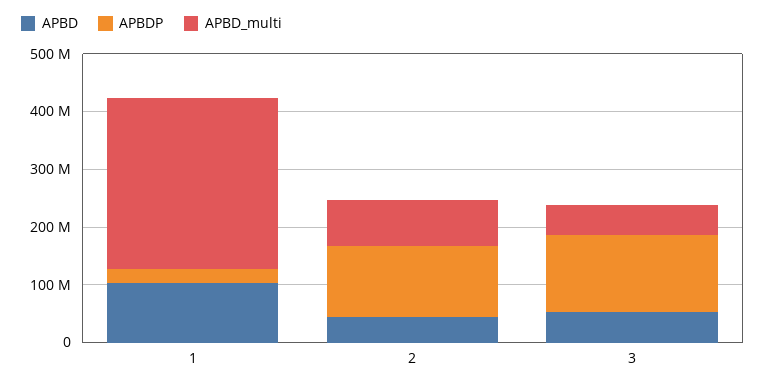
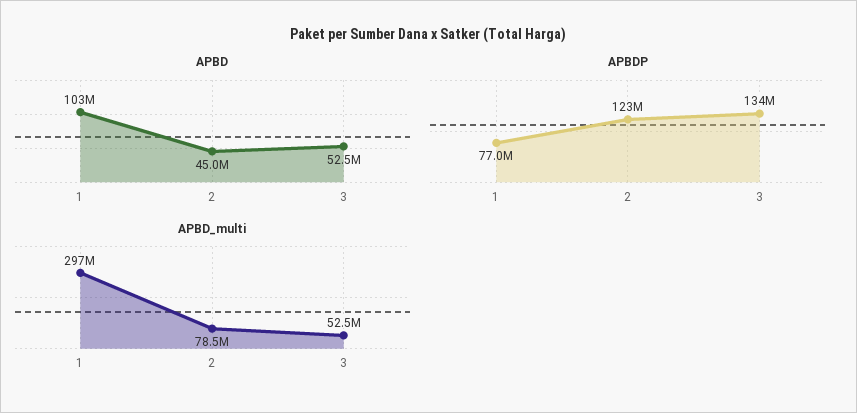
APBDP, 1: 20000000 -> 77000000

